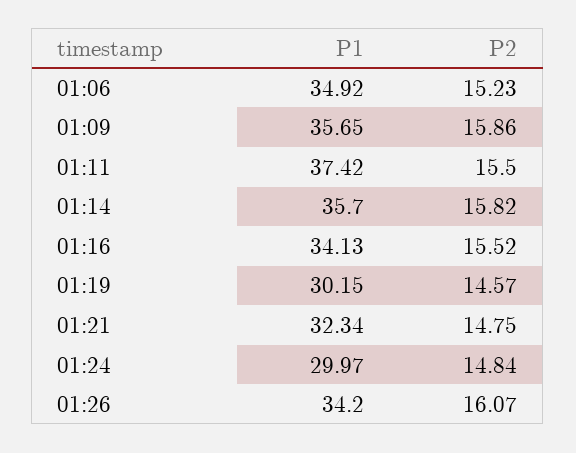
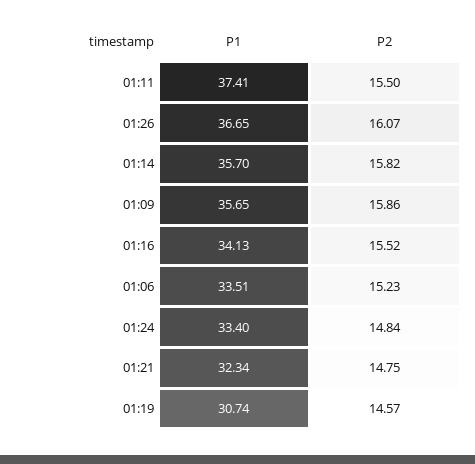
P1, 01:06: 34.92 -> 33.51
P1, 01:11: 37.42 -> 37.41
P1, 01:19: 30.15 -> 30.74
P1, 01:24: 29.97 -> 33.4
P1, 01:26: 34.2 -> 36.65

